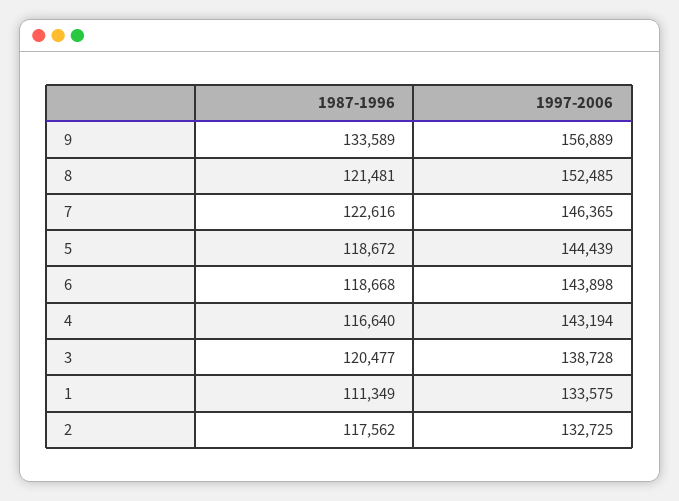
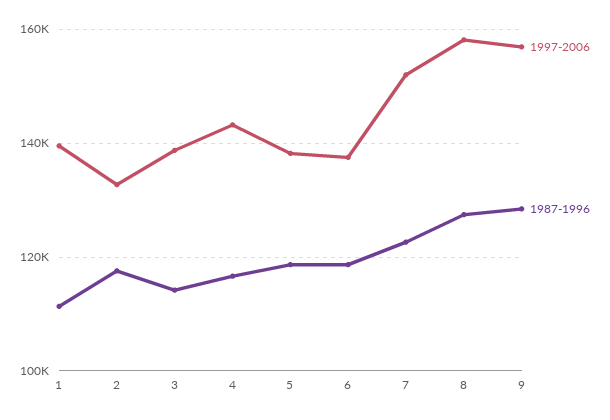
1987-1996, 9: 133589 -> 128000
1987-1996, 8: 121481 -> 128000
1997-2006, 8: 152485 -> 158000
1997-2006, 7: 146365 -> 152000
1997-2006, 5: 144439 -> 138000
1997-2006, 6: 143898 -> 138000
1987-1996, 3: 120477 -> 114000
1997-2006, 1: 133575 -> 140000

